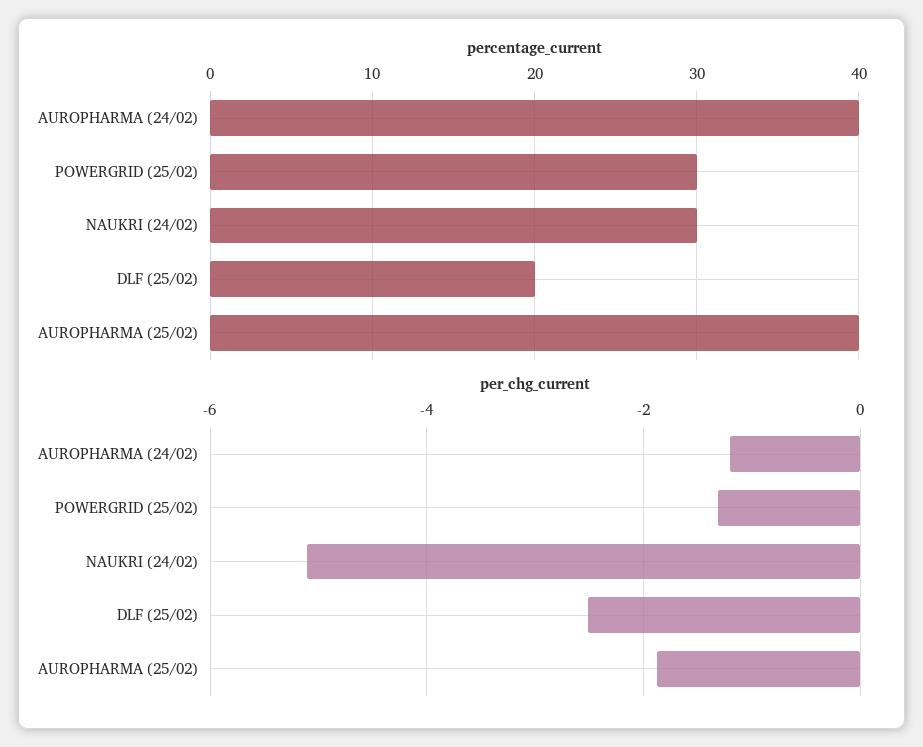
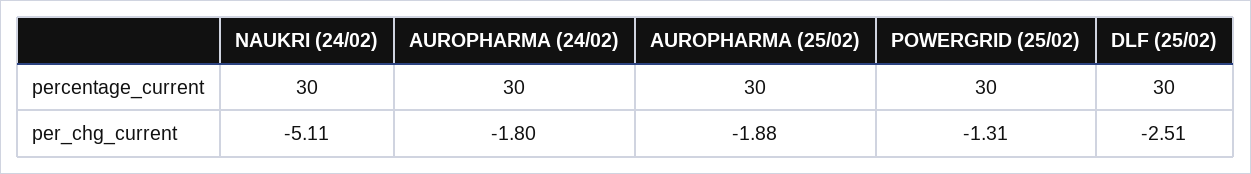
percentage_current, AUROPHARMA (24/02): 40 -> 30
percentage_current, DLF (25/02): 20 -> 30
percentage_current, AUROPHARMA (25/02): 40 -> 30
per_chg_current, AUROPHARMA (24/02): -1.2 -> -1.8

